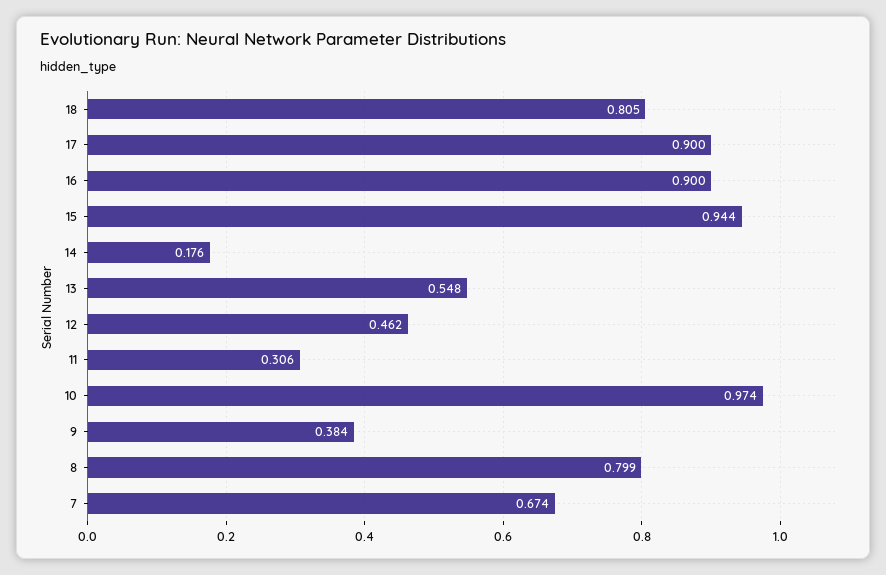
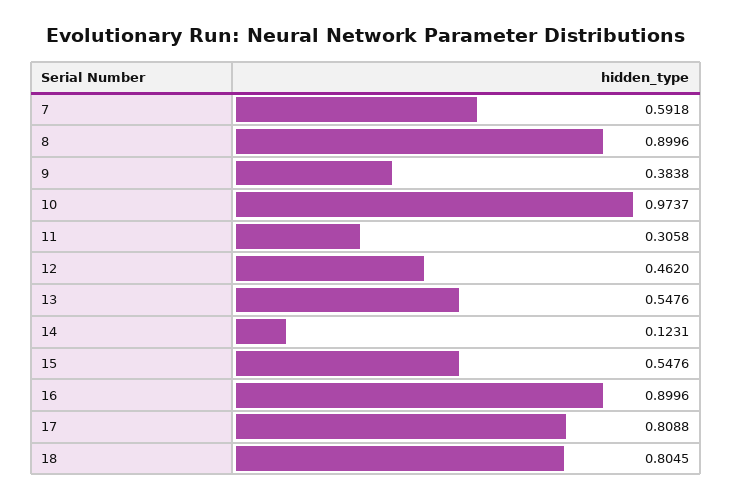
17: 0.9 -> 0.8088
15: 0.944 -> 0.5476
14: 0.176 -> 0.1231
8: 0.799 -> 0.8996
7: 0.674 -> 0.5918

